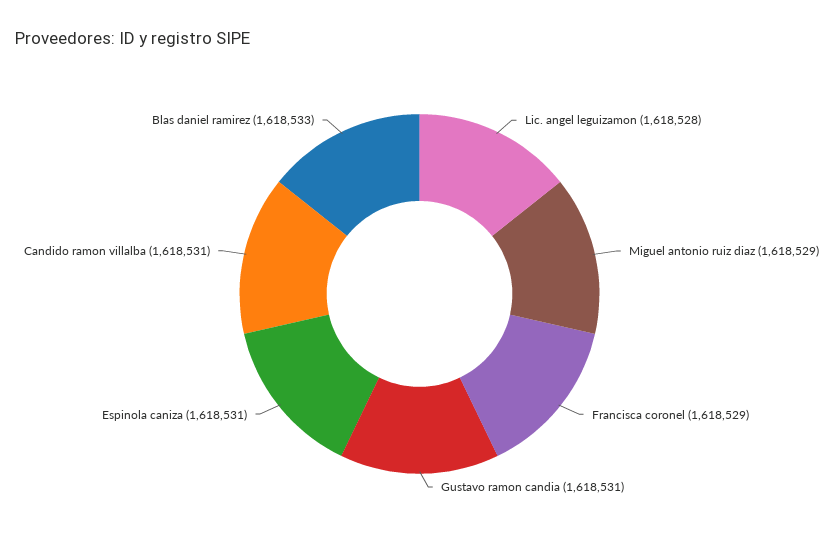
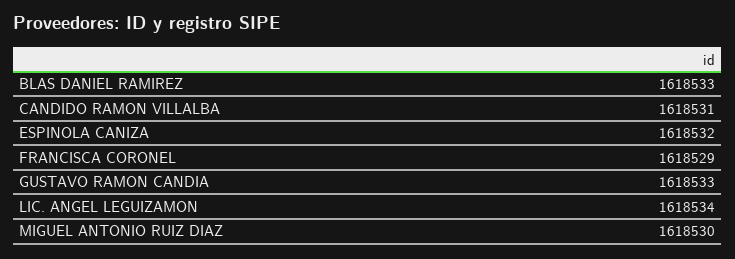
Lic. angel leguizamon: 1618528 -> 1618534
Miguel antonio ruiz diaz: 1618529 -> 1618530
Gustavo ramon candia: 1618531 -> 1618533
Espinola caniza: 1618531 -> 1618532

